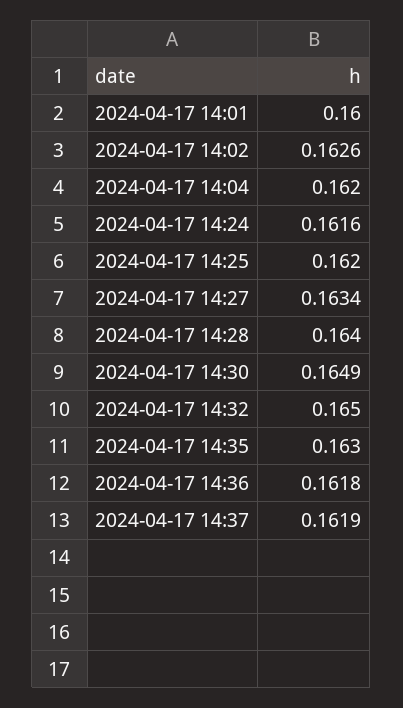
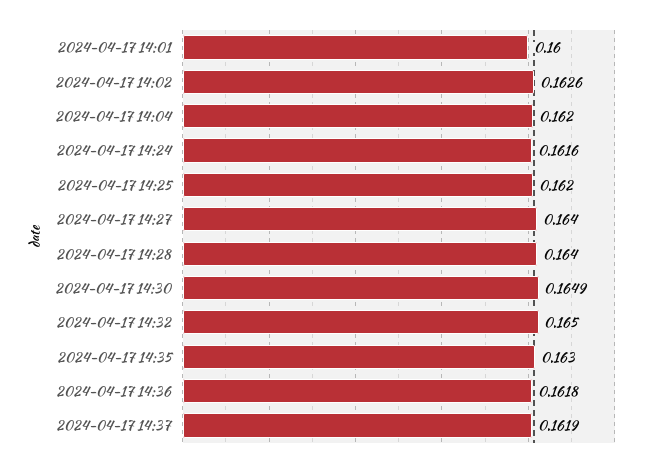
2024-04-17 14:27: 0.1634 -> 0.164

